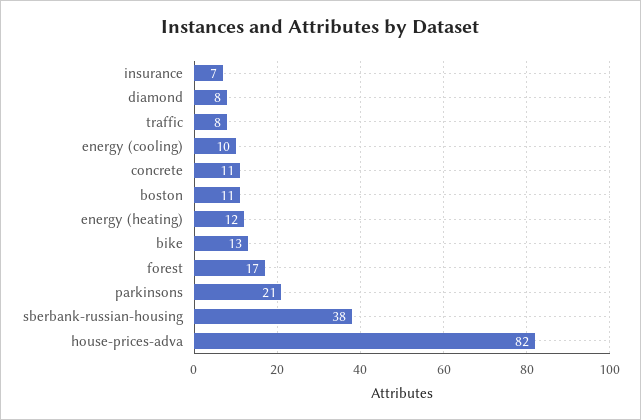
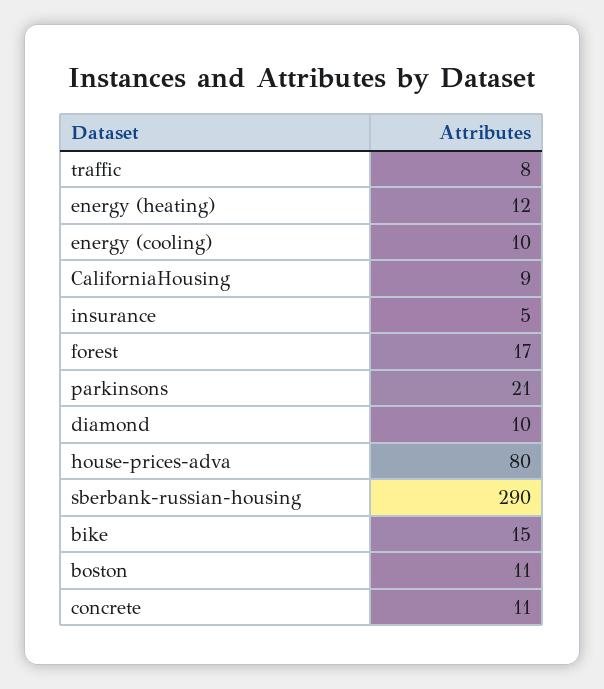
insurance: 7 -> 5
diamond: 8 -> 10
bike: 13 -> 15
sberbank-russian-housing: 38 -> 290
house-prices-adva: 82 -> 80
CaliforniaHousing: none -> 9

